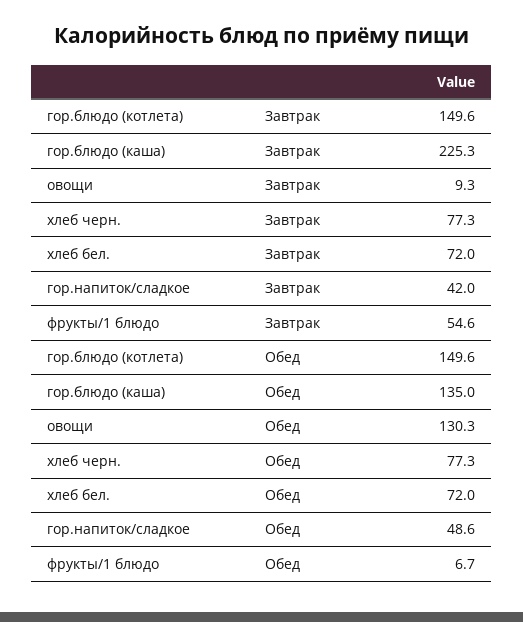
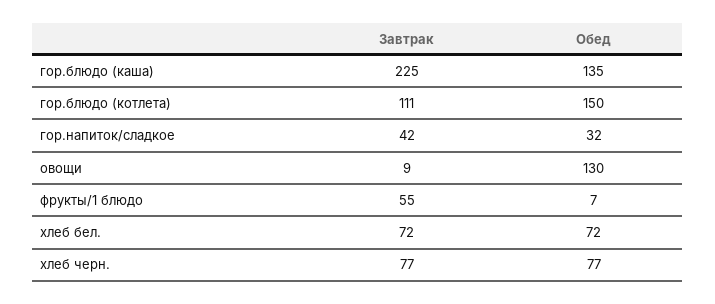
гор.блюдо (котлета), Завтрак: 149.6 -> 111
гор.напиток/сладкое, Обед: 48.6 -> 32

